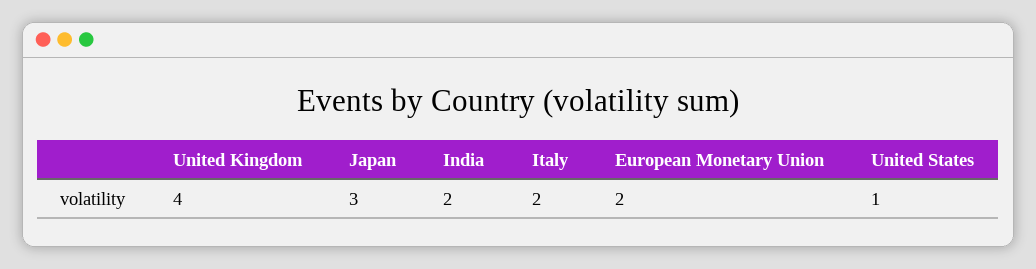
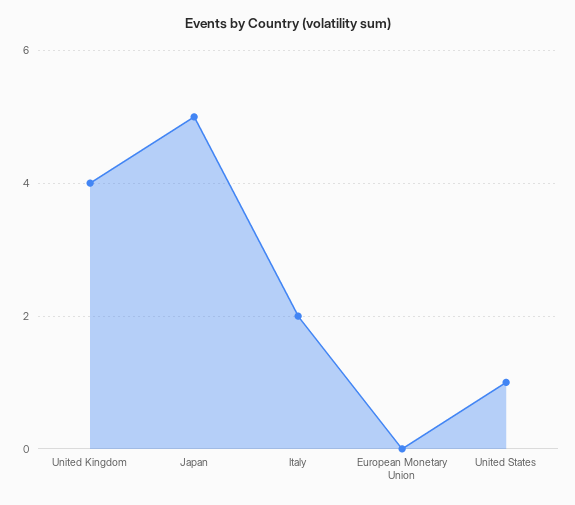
Japan: 3 -> 5
India: 2 -> none
European Monetary Union: 2 -> 0

